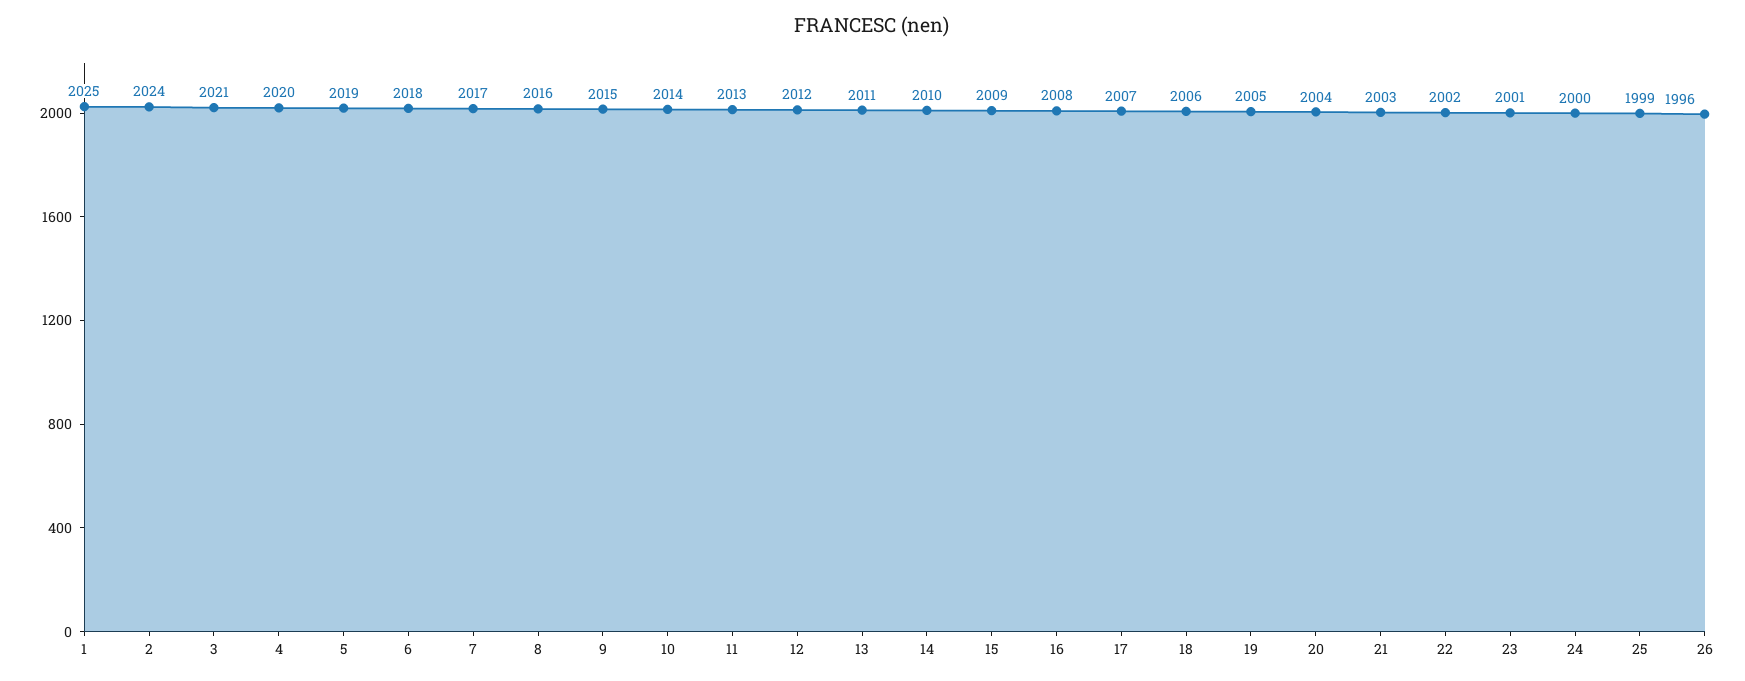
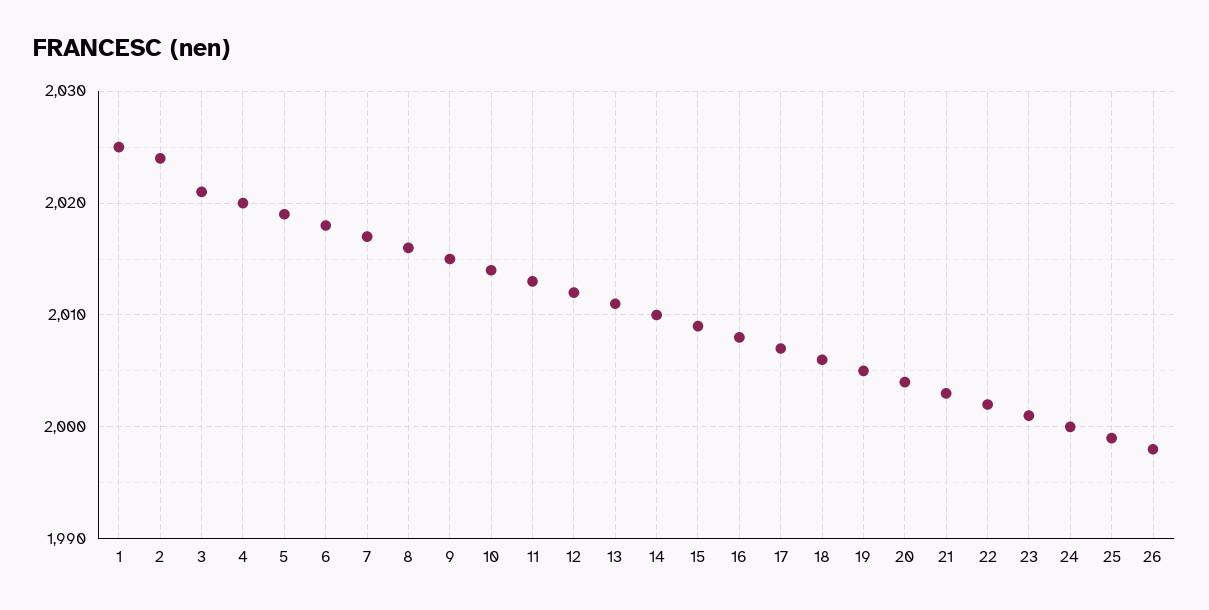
26: 1996 -> 1998

